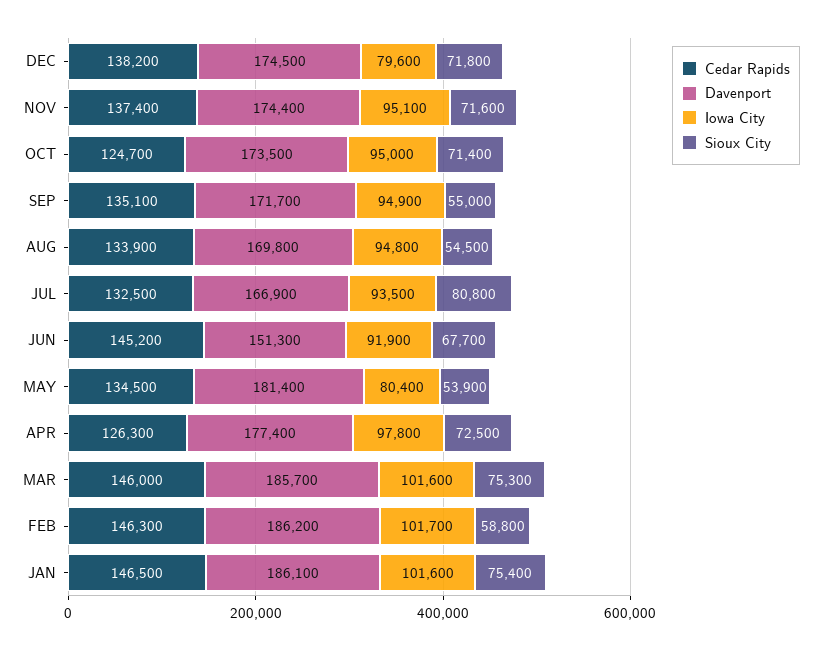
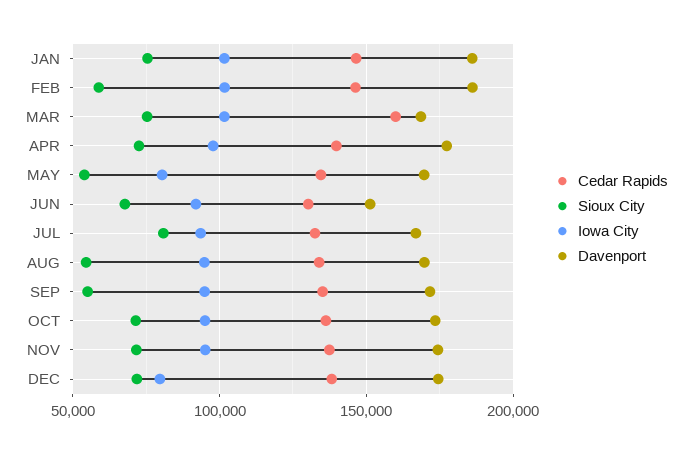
Cedar Rapids, OCT: 124700 -> 135000
Cedar Rapids, JUN: 145200 -> 130000
Davenport, MAY: 181400 -> 170000
Cedar Rapids, APR: 126300 -> 140000
Cedar Rapids, MAR: 146000 -> 160000
Davenport, MAR: 185700 -> 170000

